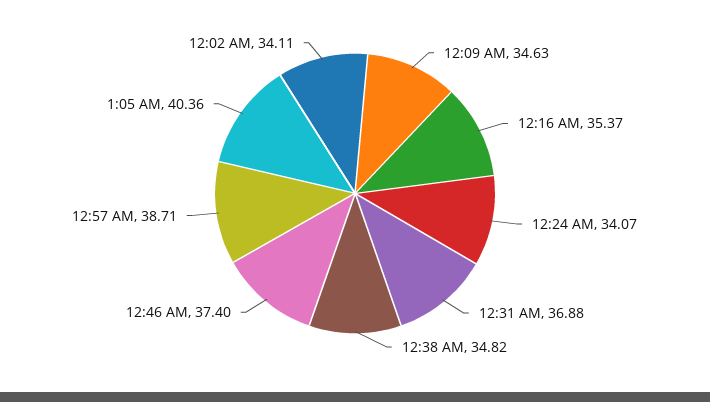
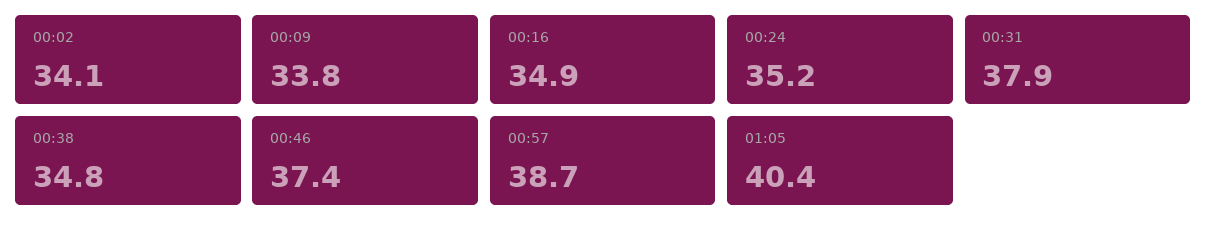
12:09 AM: 34.63 -> 33.8
12:16 AM: 35.37 -> 34.9
12:24 AM: 34.07 -> 35.2
12:31 AM: 36.88 -> 37.9

